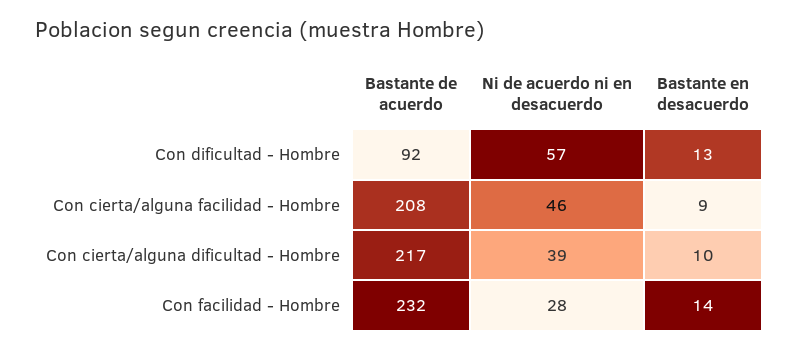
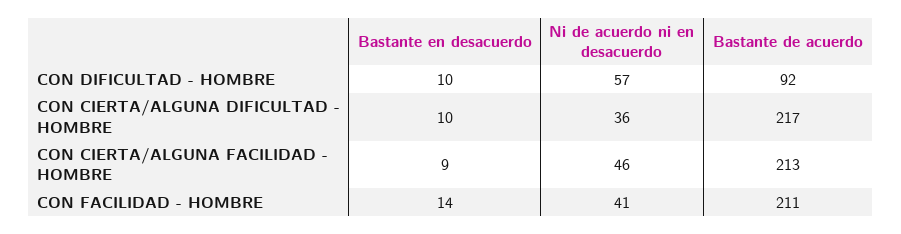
Bastante en desacuerdo, Con dificultad - Hombre: 13 -> 10
Bastante de acuerdo, Con cierta/alguna facilidad - Hombre: 208 -> 213
Ni de acuerdo ni en desacuerdo, Con cierta/alguna dificultad - Hombre: 39 -> 36
Bastante de acuerdo, Con facilidad - Hombre: 232 -> 211
Ni de acuerdo ni en desacuerdo, Con facilidad - Hombre: 28 -> 41

